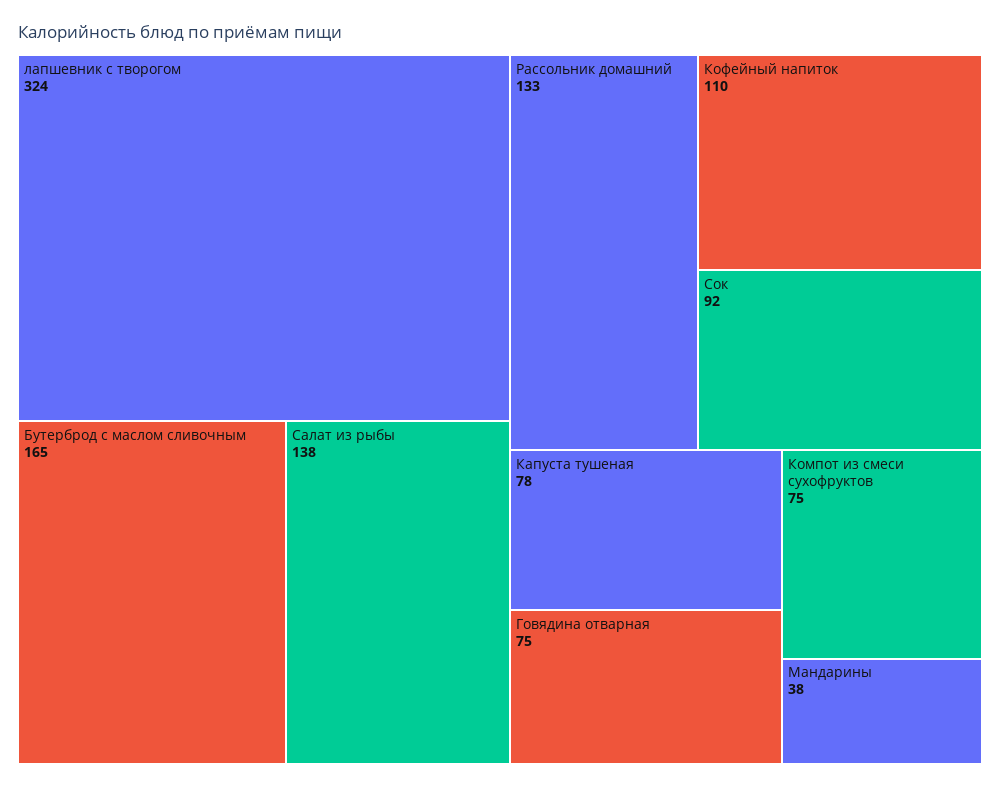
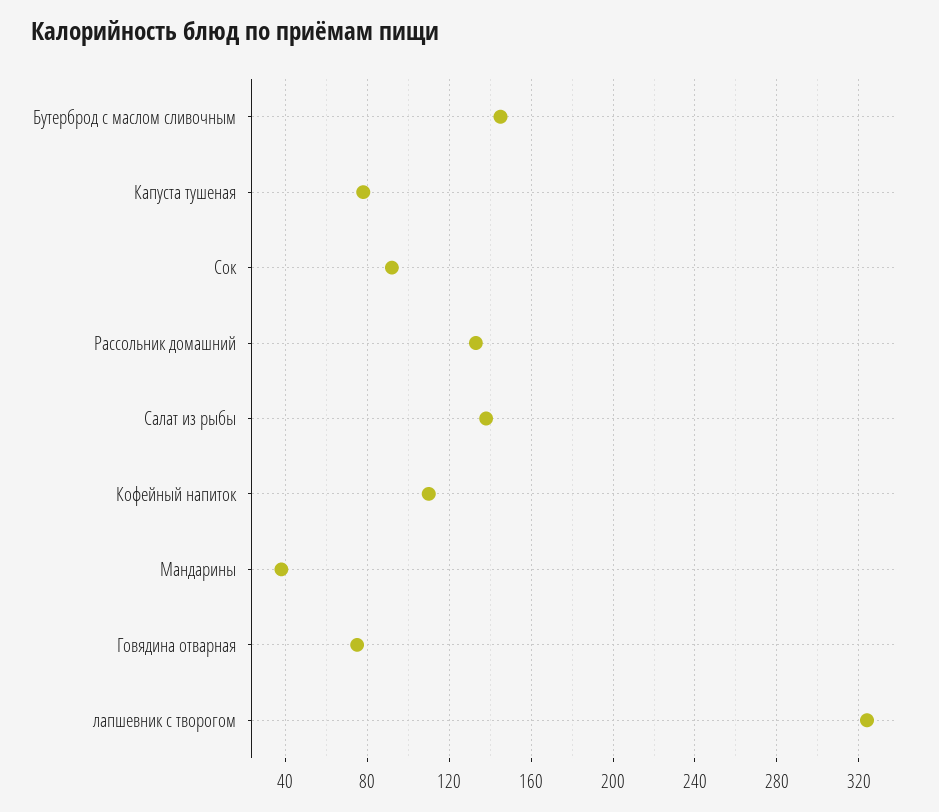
Бутерброд с маслом сливочным: 165 -> 145
Компот из смеси сухофруктов: 75 -> none

